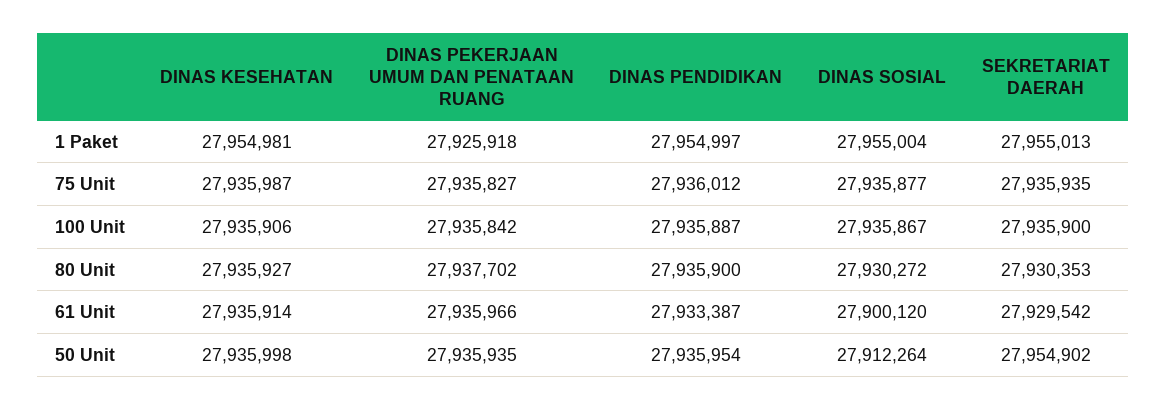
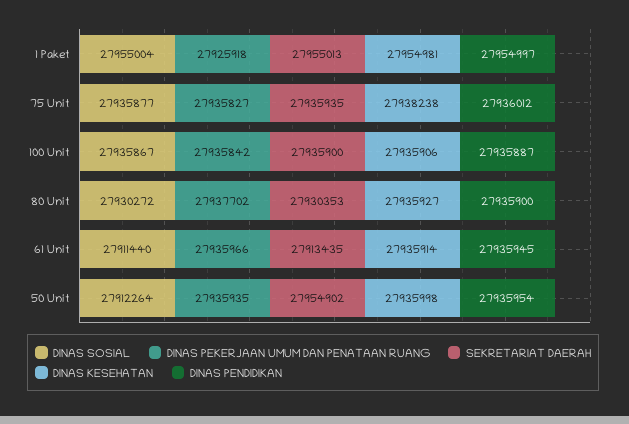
DINAS KESEHATAN, 75 Unit: 27935987 -> 27938238
DINAS PENDIDIKAN, 61 Unit: 27933387 -> 27935945
DINAS SOSIAL, 61 Unit: 27900120 -> 27911440
SEKRETARIAT DAERAH, 61 Unit: 27929542 -> 27913435

